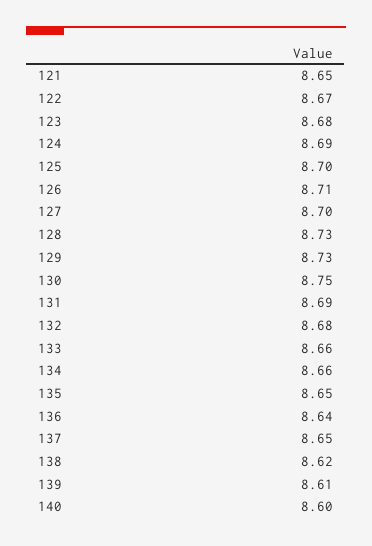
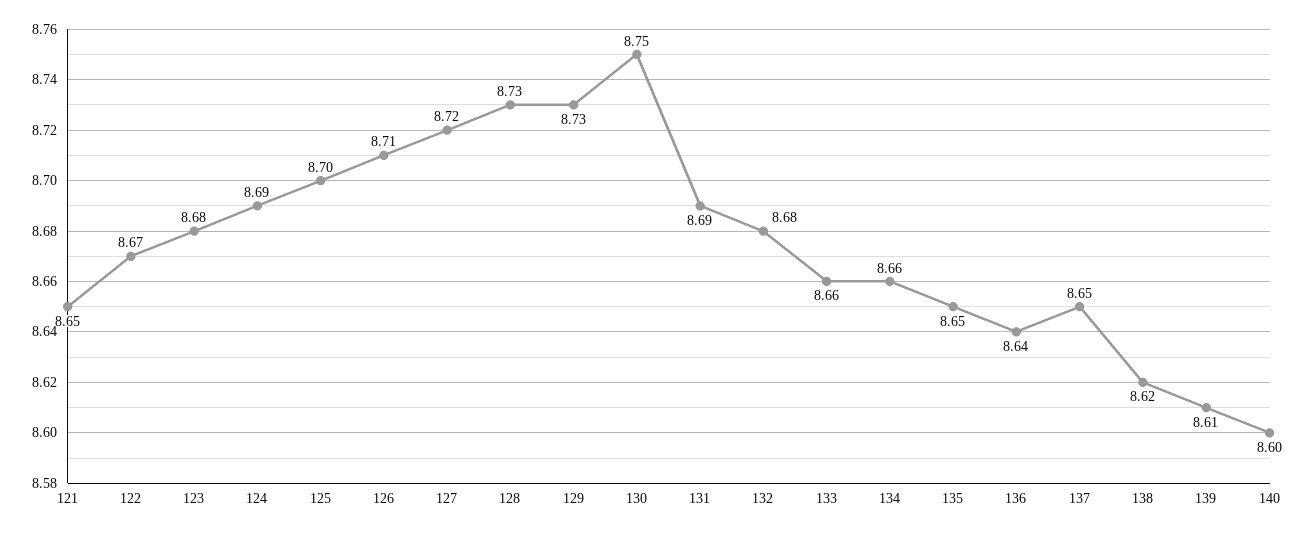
127: 8.7 -> 8.72

